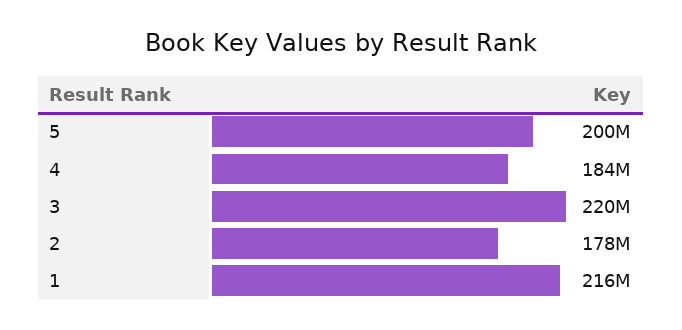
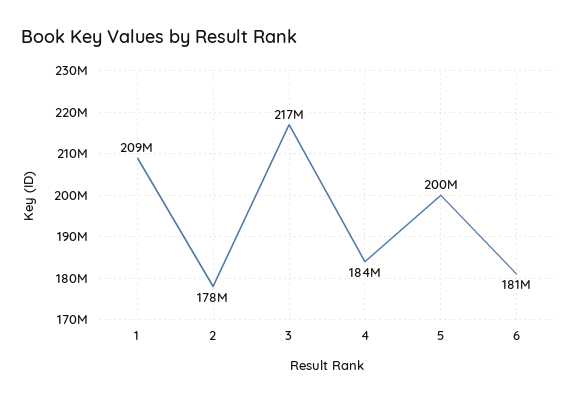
3: 220000000 -> 217000000
1: 216000000 -> 209000000
6: none -> 181000000

